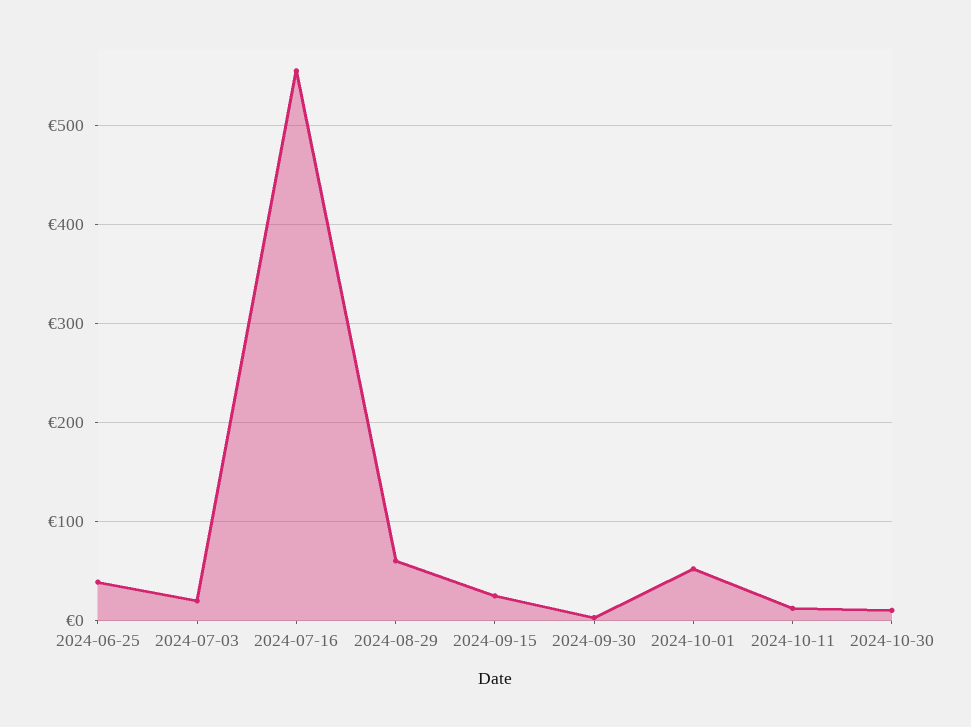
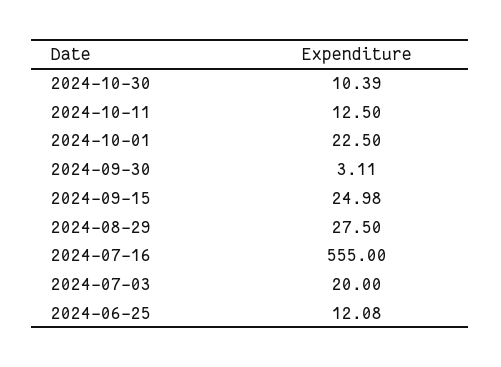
2024-06-25: 40 -> 12.08
2024-08-29: 60 -> 27.5
2024-10-01: 50 -> 22.5

